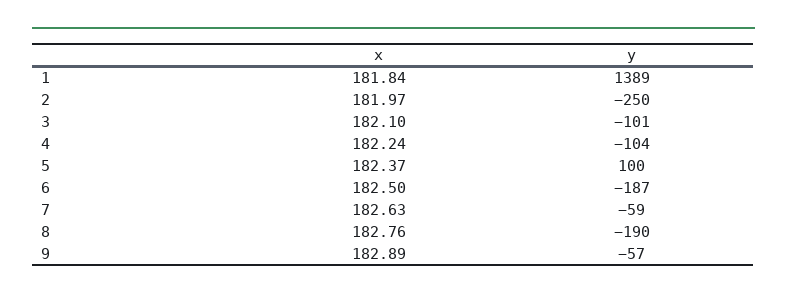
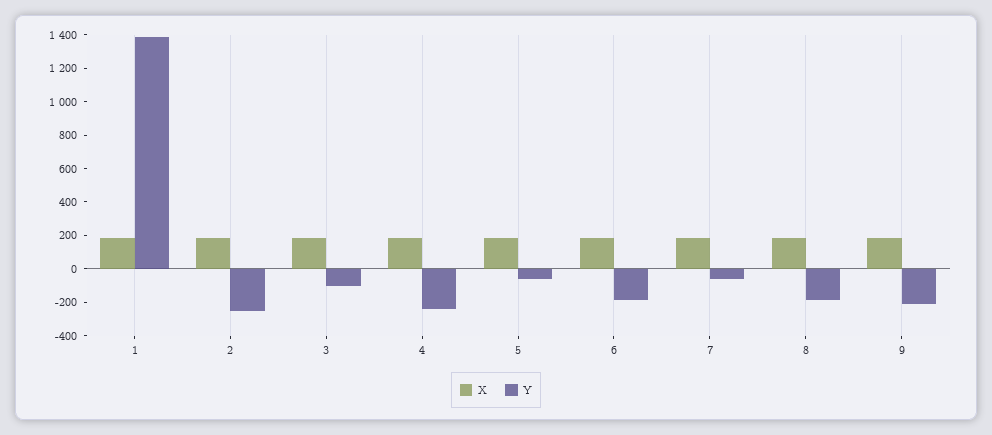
y, 4: -104 -> -250
y, 5: 100 -> -50
y, 9: -57 -> -200

